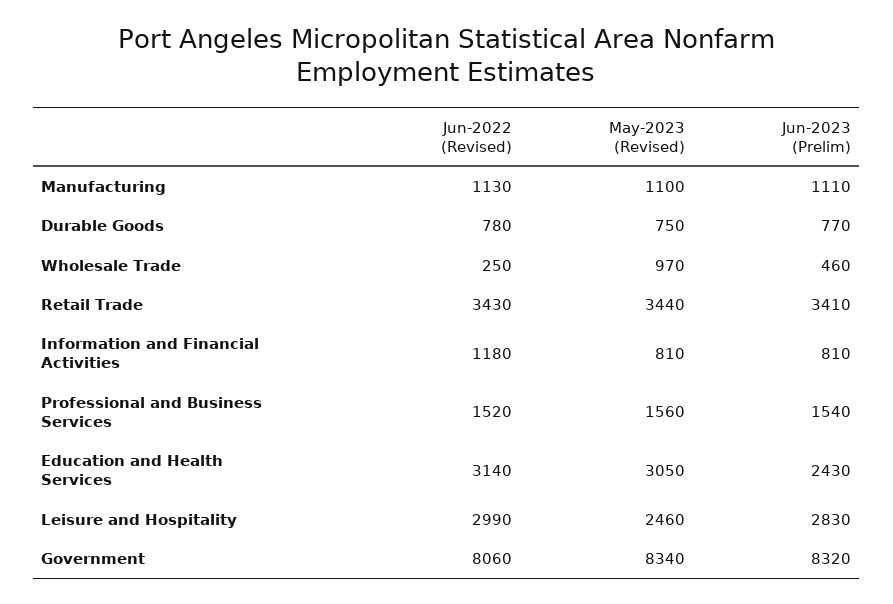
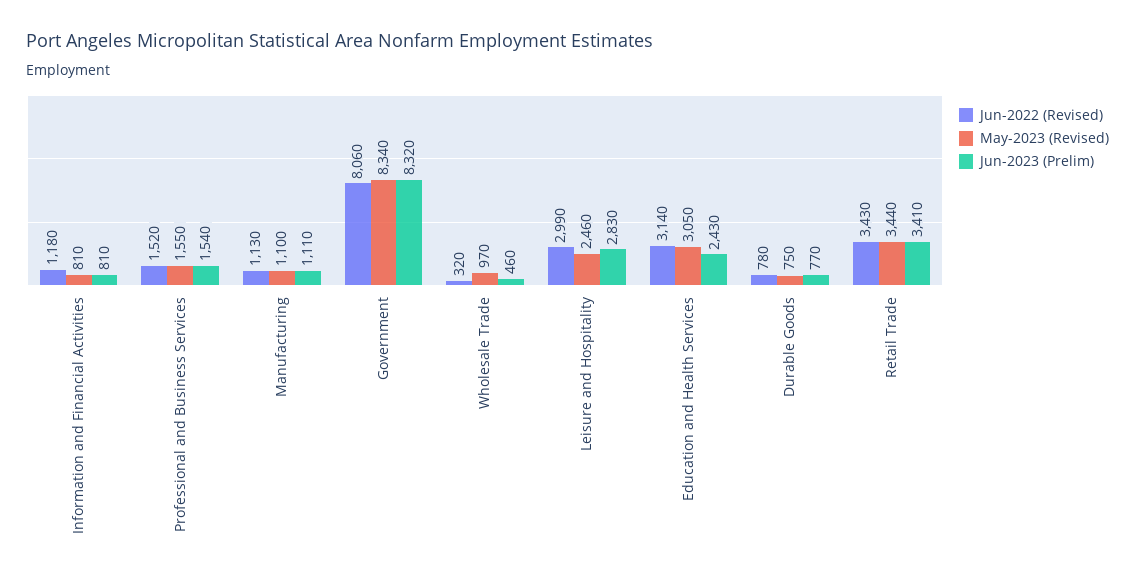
Jun-2022 (Revised), Wholesale Trade: 250 -> 320
May-2023 (Revised), Professional and Business Services: 1560 -> 1550

